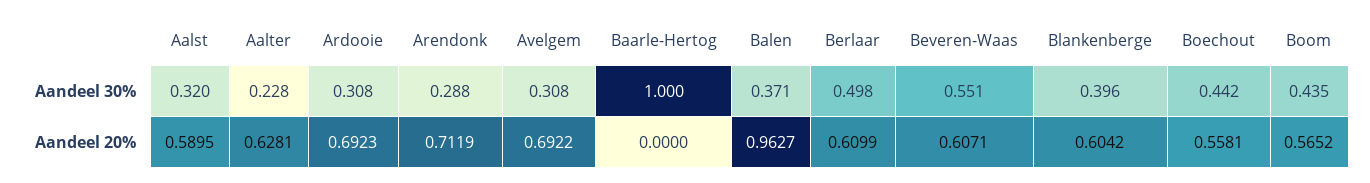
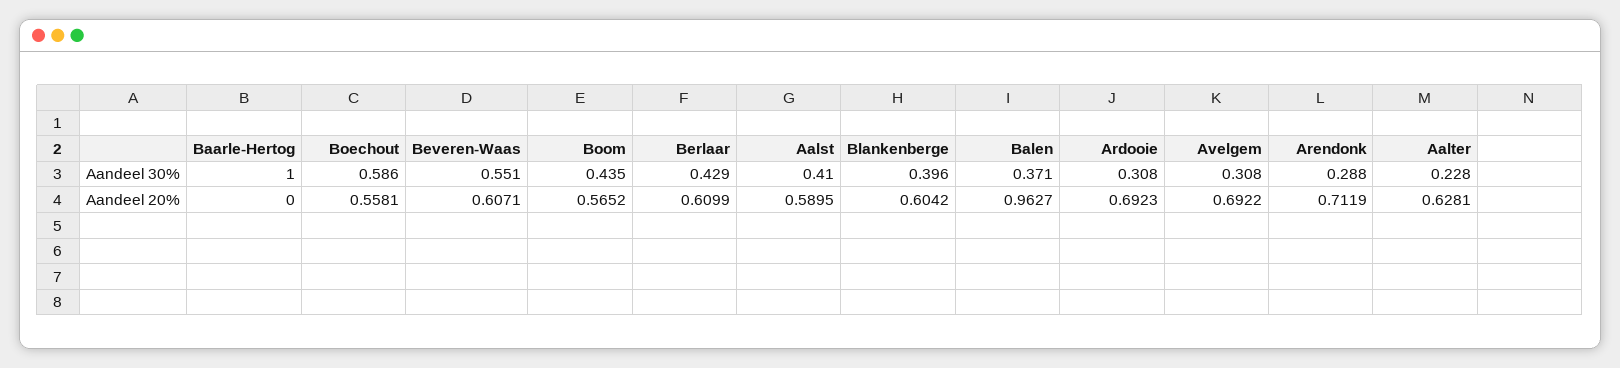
Aalst, Aandeel 30%: 0.32 -> 0.41
Berlaar, Aandeel 30%: 0.498 -> 0.429
Boechout, Aandeel 30%: 0.442 -> 0.586

